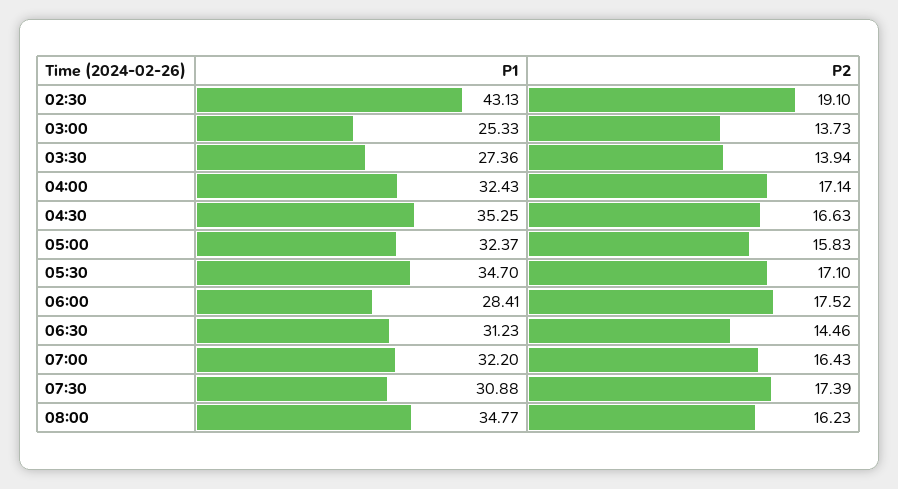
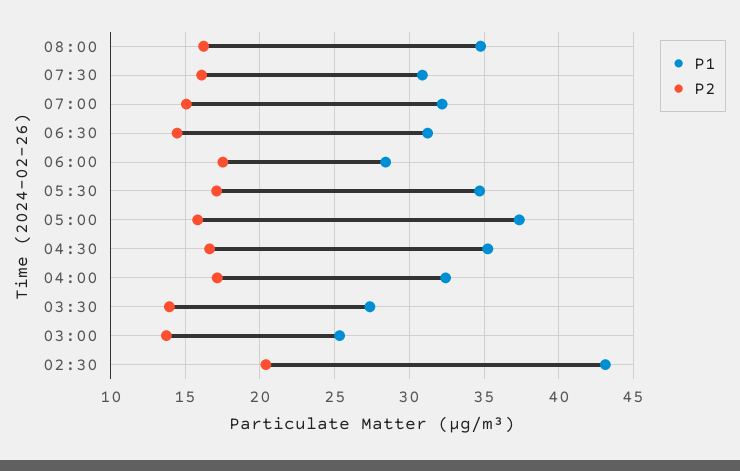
P2, 02:30: 19.1 -> 20.5
P1, 05:00: 32.37 -> 37.5
P2, 07:00: 16.43 -> 15
P2, 07:30: 17.39 -> 16

